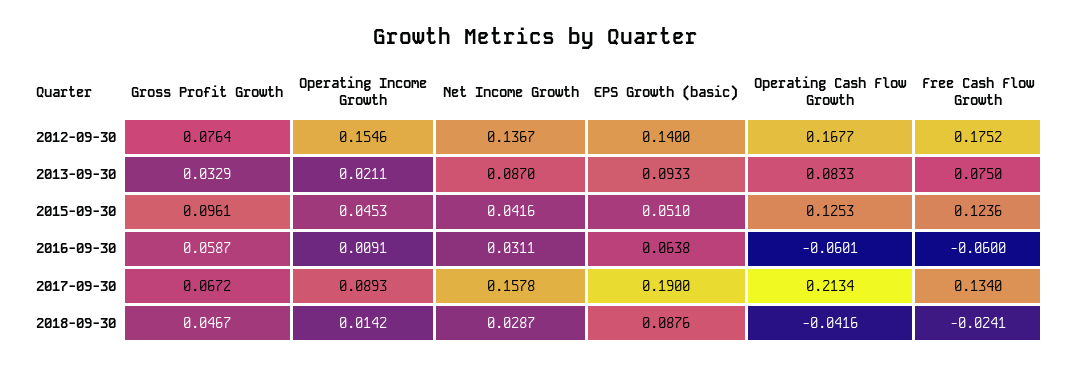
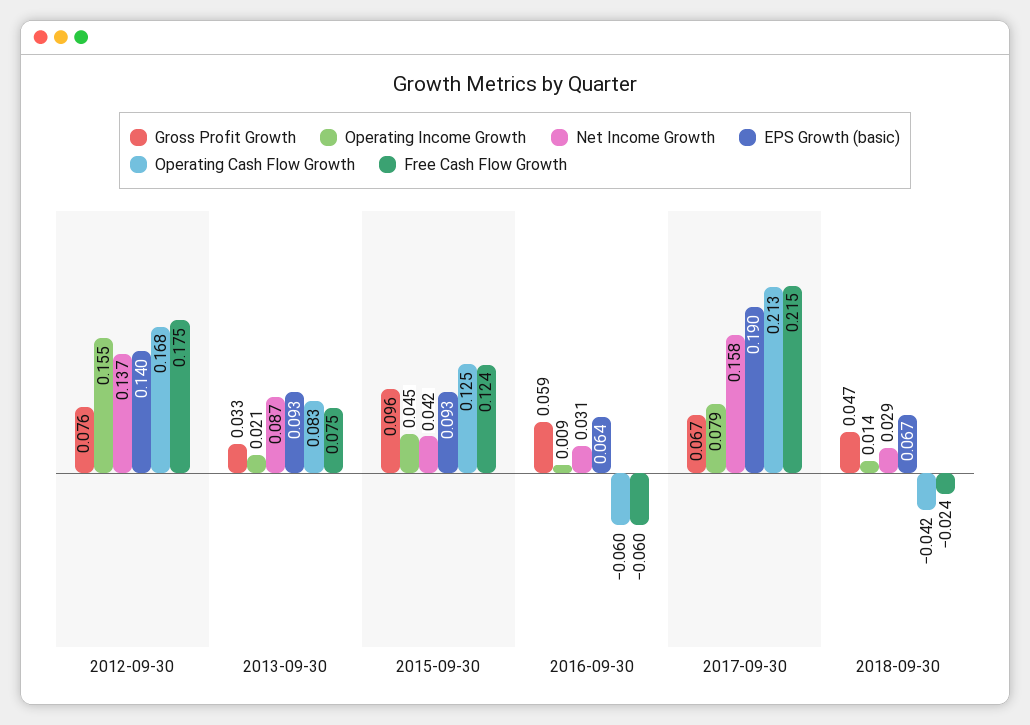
EPS Growth (basic), 2015-09-30: 0.051 -> 0.093
Operating Income Growth, 2017-09-30: 0.0893 -> 0.079
Free Cash Flow Growth, 2017-09-30: 0.134 -> 0.215
EPS Growth (basic), 2018-09-30: 0.0876 -> 0.067

